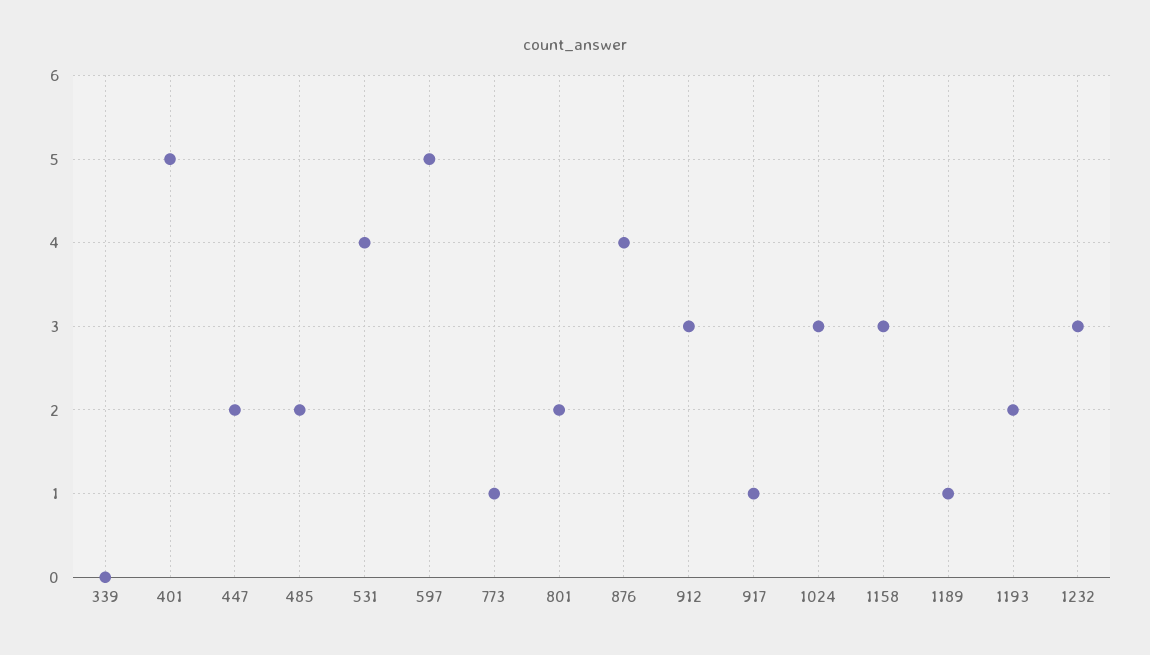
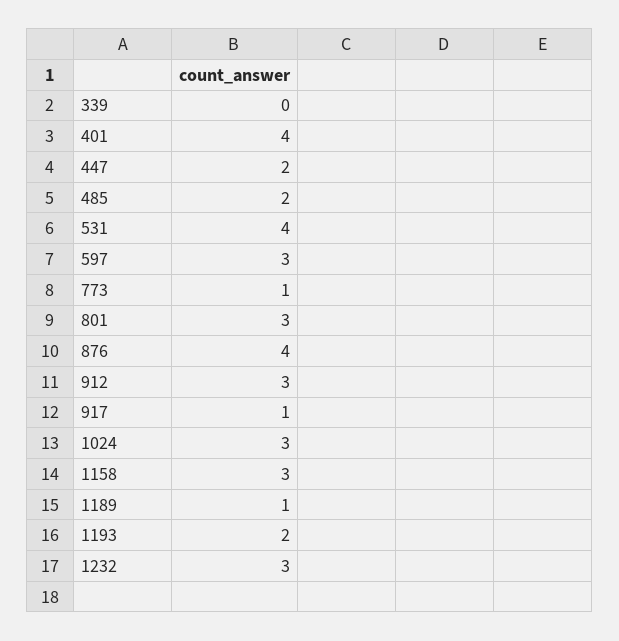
401: 5 -> 4
597: 5 -> 3
801: 2 -> 3

